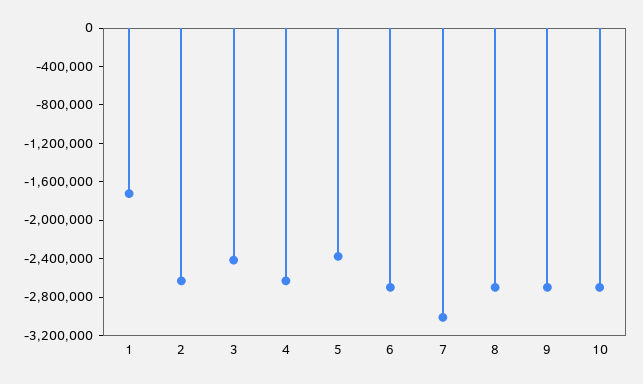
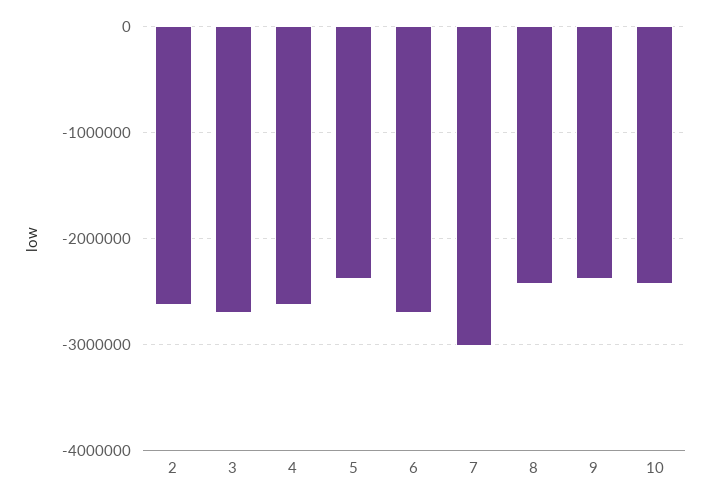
1: -1700000 -> none
3: -2400000 -> -2700000
8: -2700000 -> -2400000
9: -2700000 -> -2400000
10: -2700000 -> -2400000

